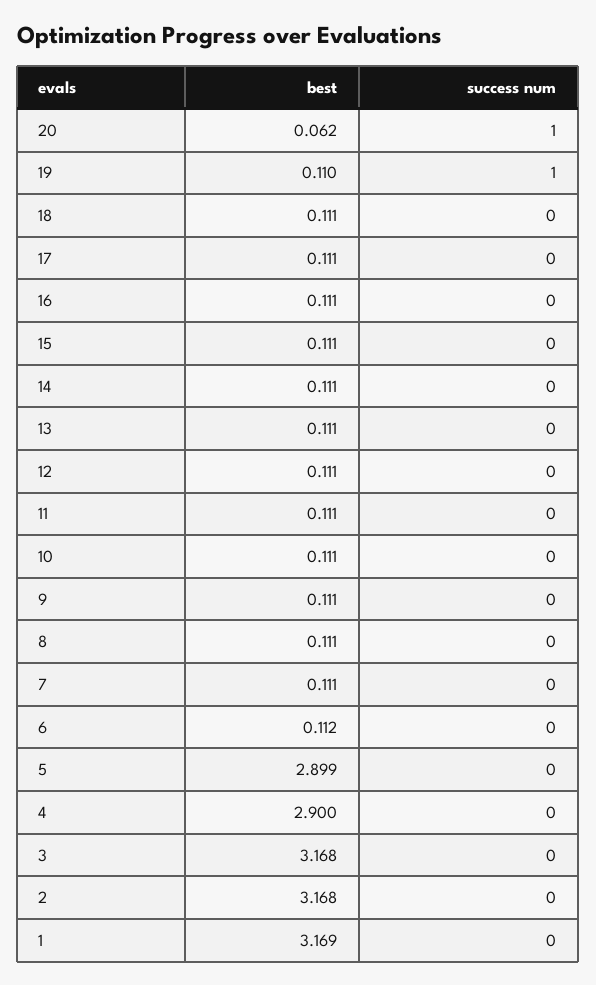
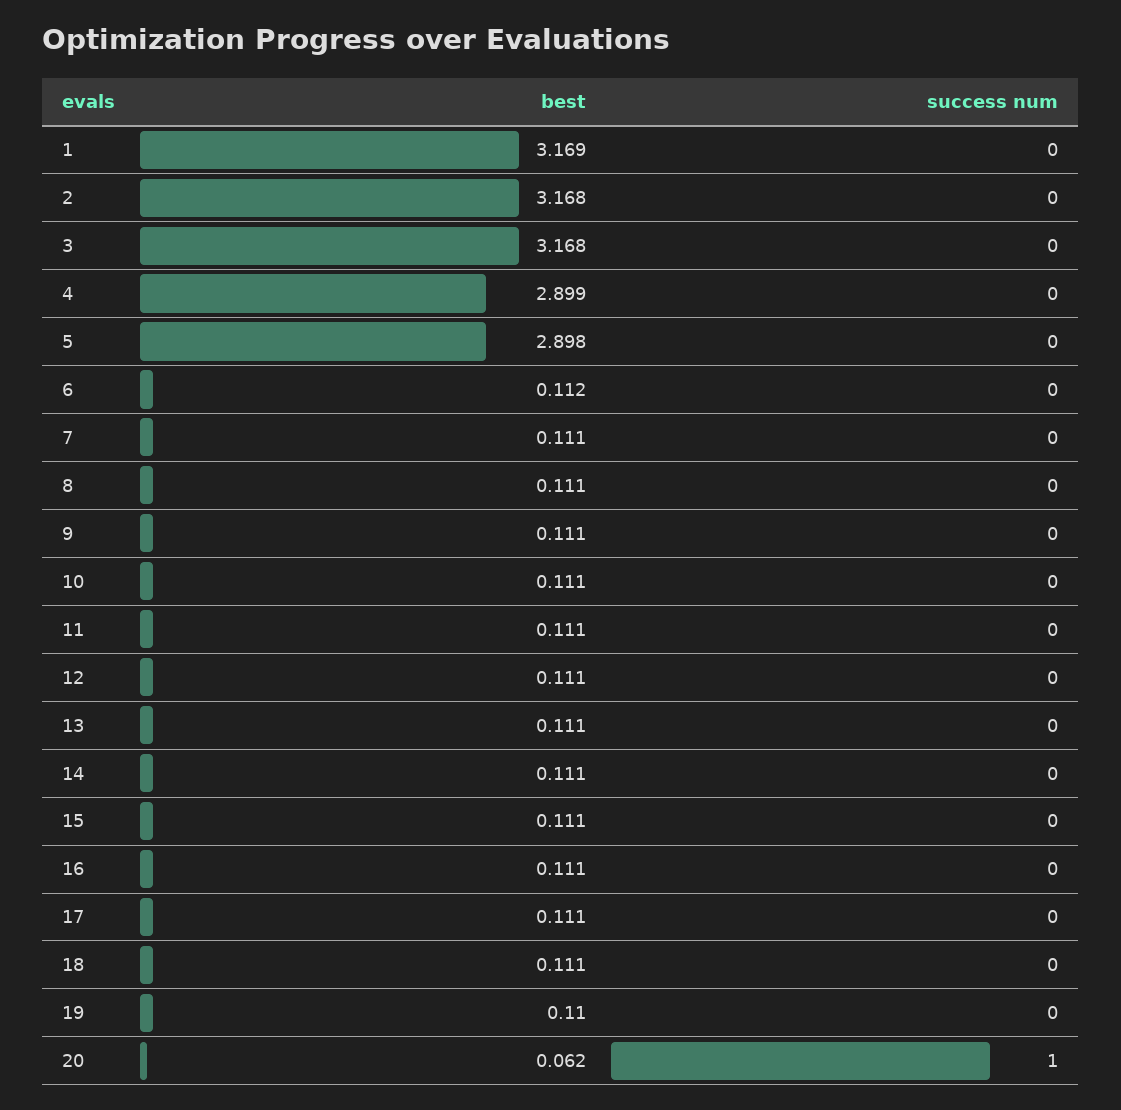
success num, 19: 1 -> 0
best, 5: 2.899 -> 2.898
best, 4: 2.9 -> 2.899

